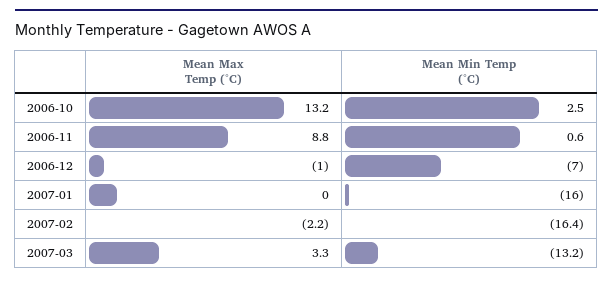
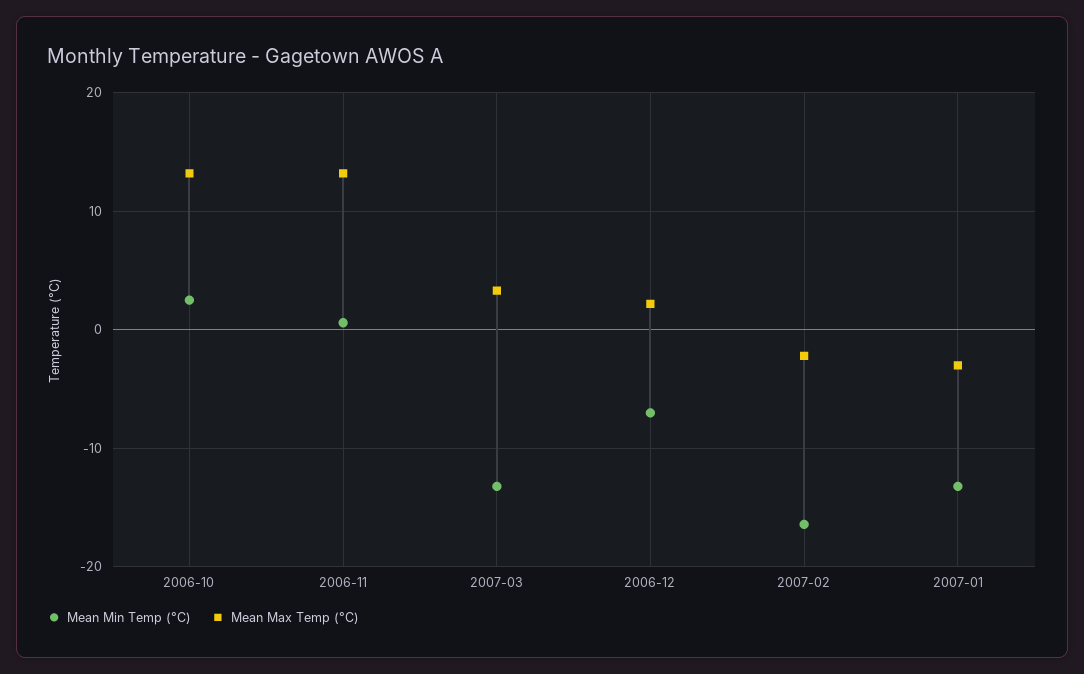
Mean Max Temp (°C), 2006-11: 8.8 -> 13
Mean Max Temp (°C), 2006-12: -1 -> 2
Mean Max Temp (°C), 2007-01: 0 -> -3
Mean Min Temp (°C), 2007-01: -16 -> -13

